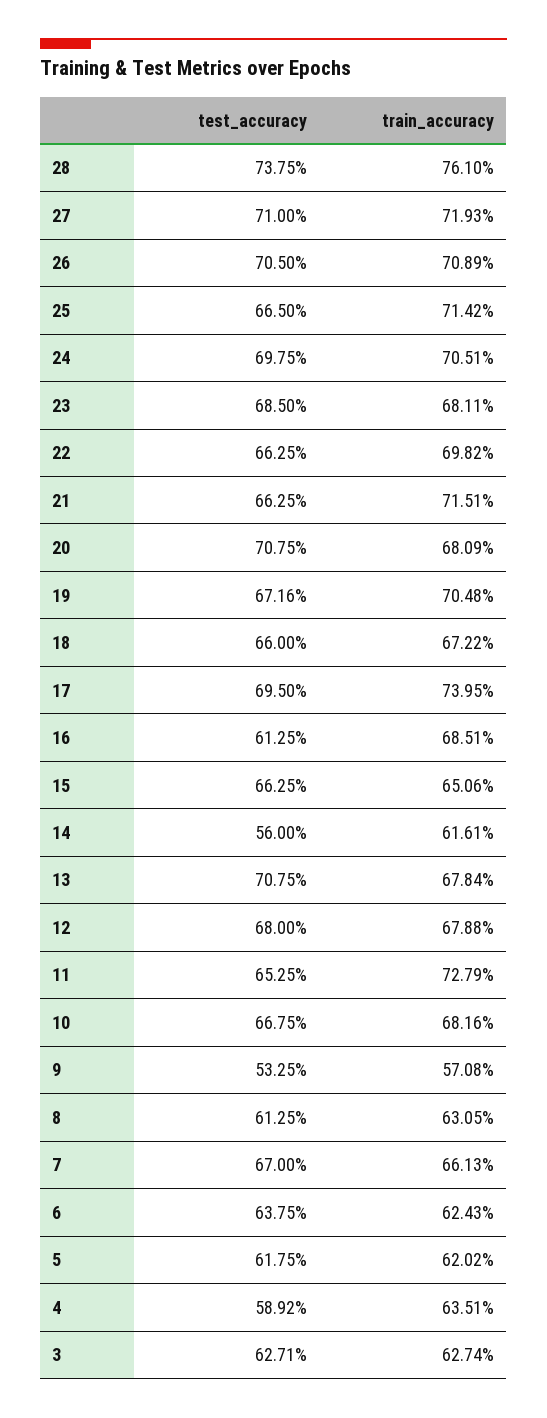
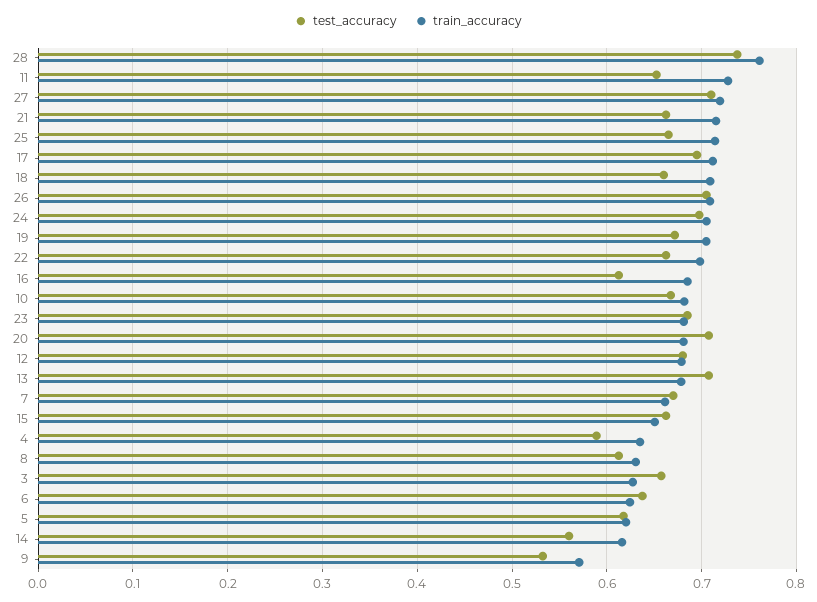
train_accuracy, 18: 0.6722 -> 0.71
train_accuracy, 17: 0.7395 -> 0.71
test_accuracy, 3: 0.6271 -> 0.66

